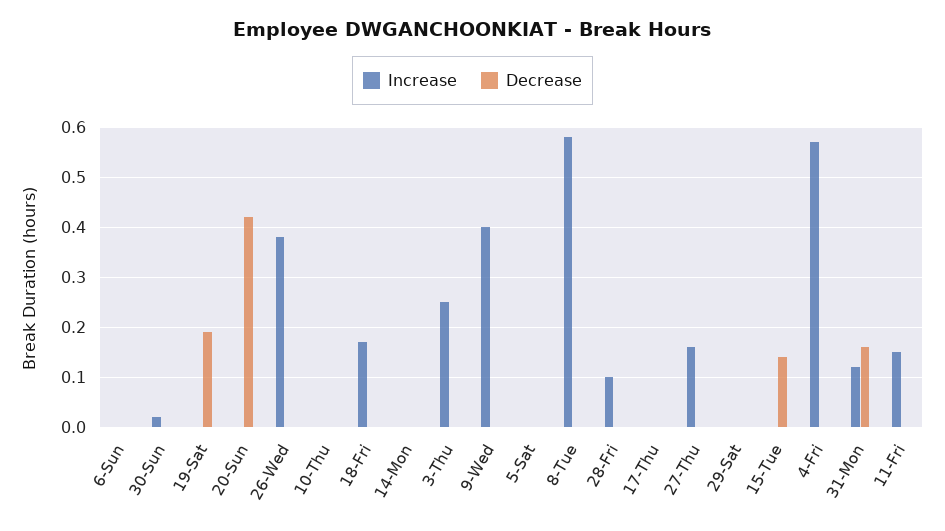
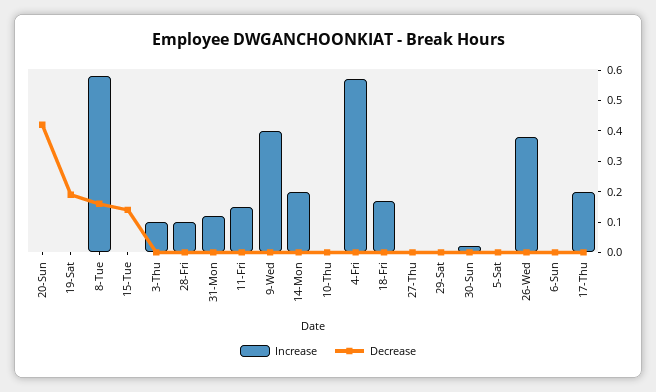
Increase, 14-Mon: 0 -> 0.2
Increase, 3-Thu: 0.25 -> 0.1
Decrease, 8-Tue: 0 -> 0.15
Increase, 17-Thu: 0 -> 0.2
Increase, 27-Thu: 0.15 -> 0
Decrease, 31-Mon: 0.15 -> 0

